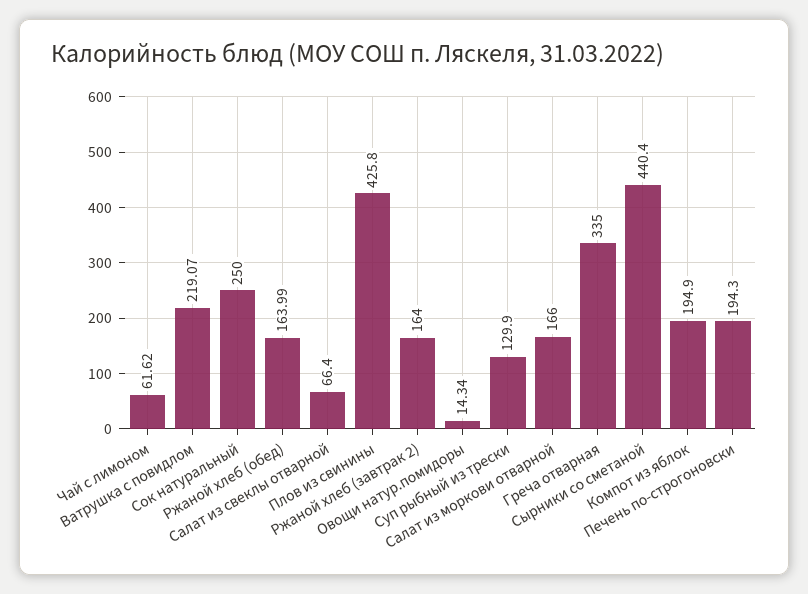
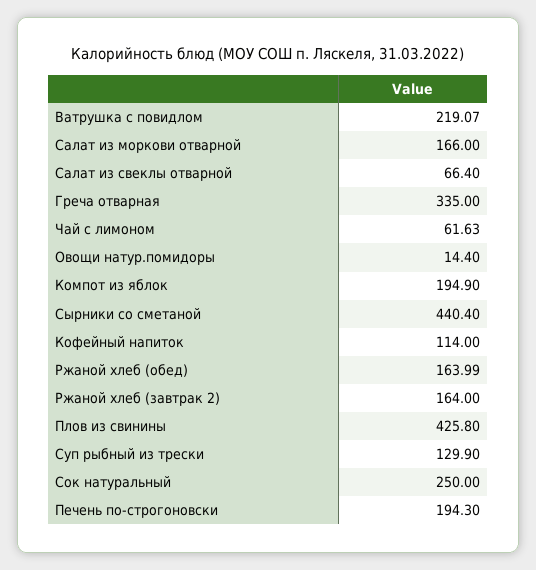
Чай с лимоном: 61.62 -> 61.63
Овощи натур.помидоры: 14.34 -> 14.4
Кофейный напиток: none -> 114

